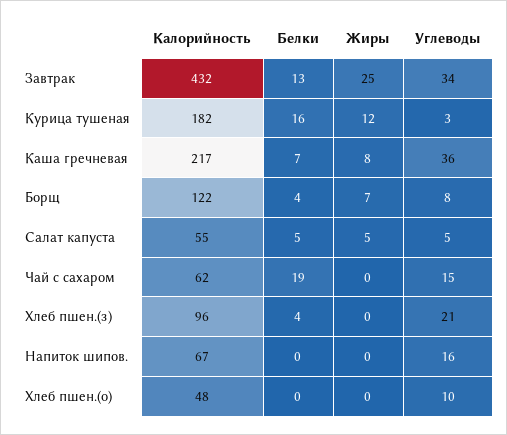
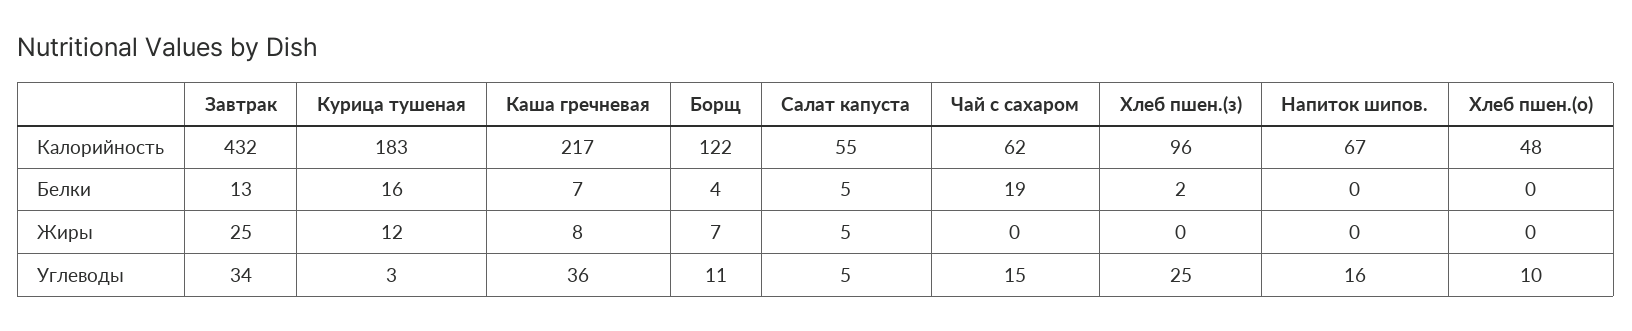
Калорийность, Курица тушеная: 182 -> 183
Углеводы, Борщ: 8 -> 11
Белки, Хлеб пшен.(з): 4 -> 2
Углеводы, Хлеб пшен.(з): 21 -> 25

